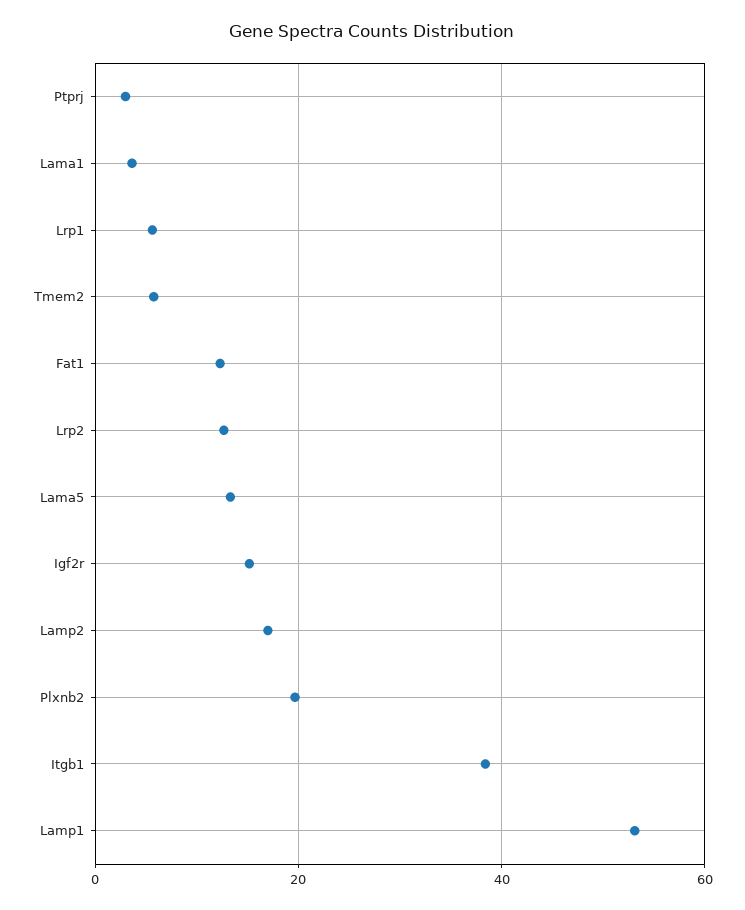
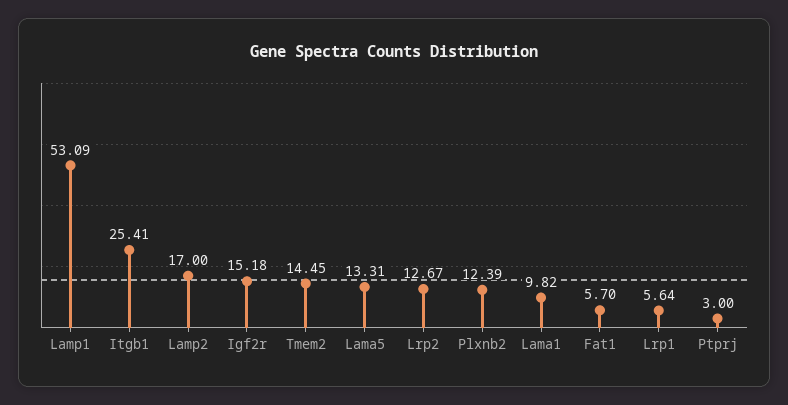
Lama1: 4 -> 9.82
Tmem2: 6 -> 14.45
Fat1: 12 -> 5.7
Plxnb2: 20 -> 12.39
Itgb1: 38 -> 25.41

